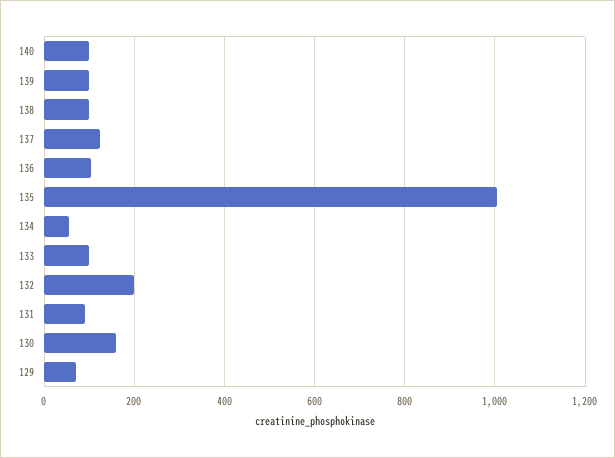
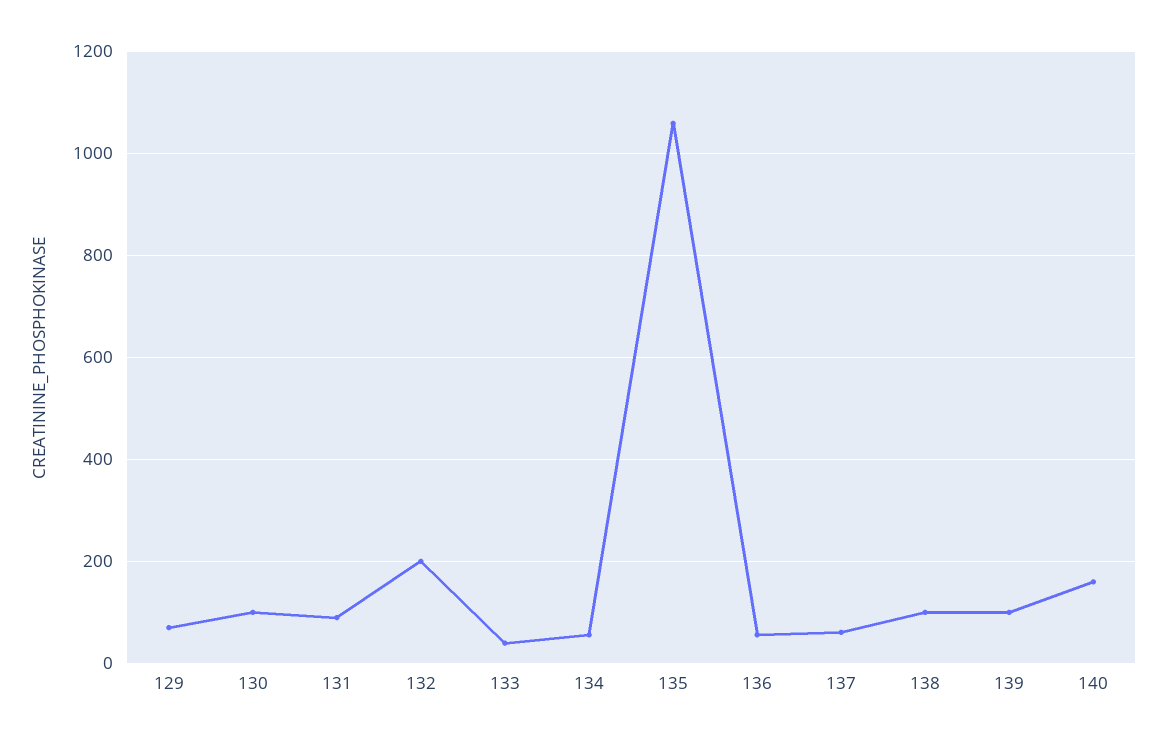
140: 100 -> 160
137: 120 -> 60
136: 100 -> 60
135: 1000 -> 1060
133: 100 -> 40
130: 160 -> 100

